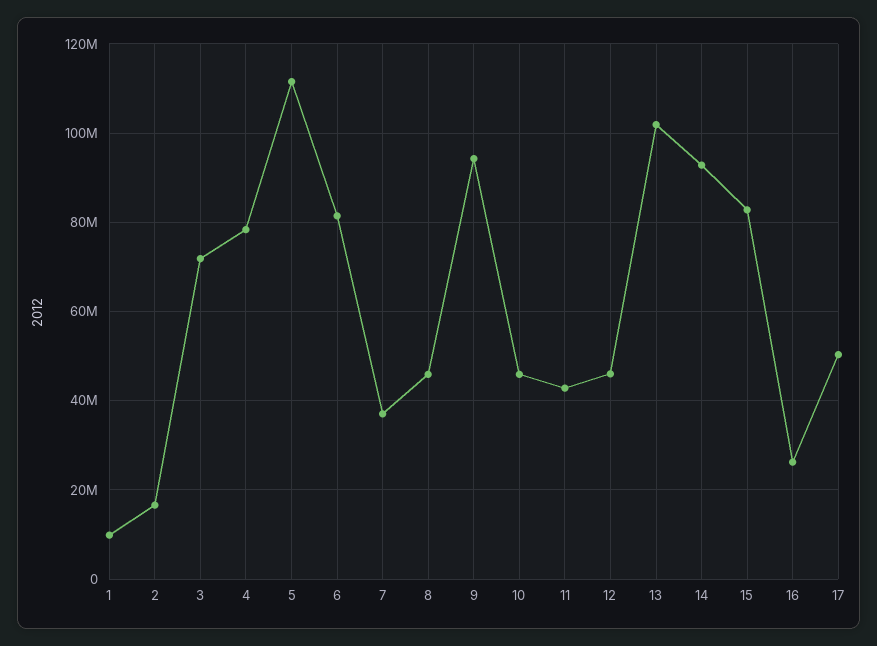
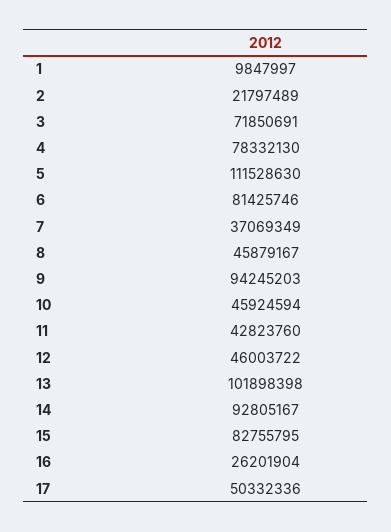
2: 16000000 -> 21797489

